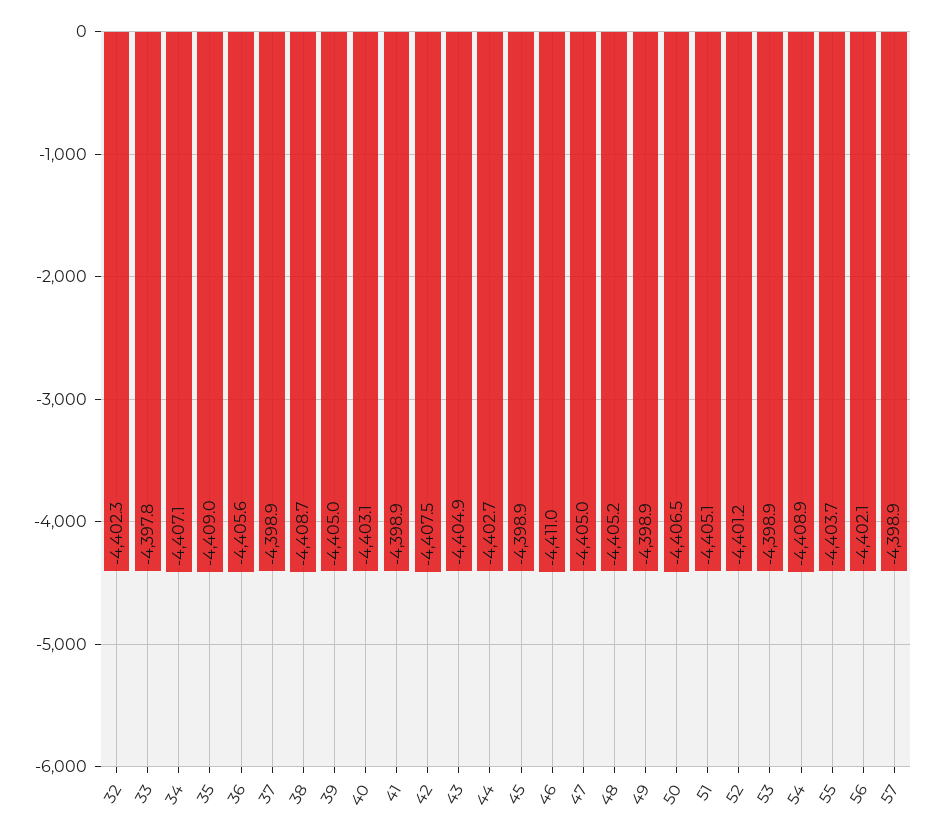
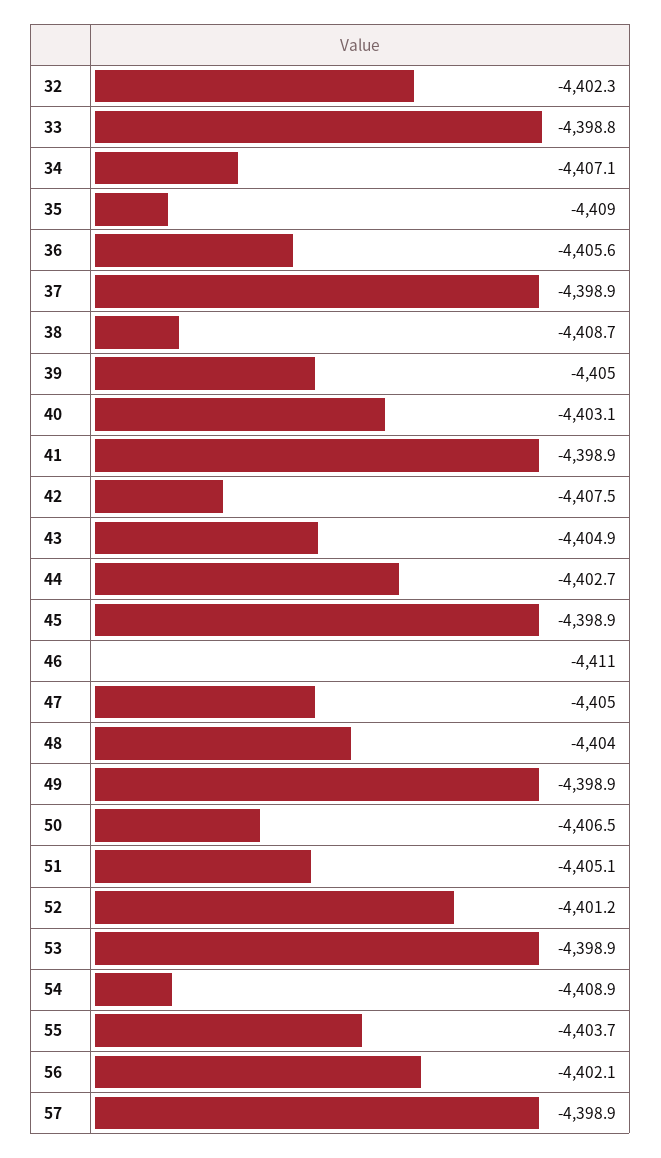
33: -4397.8 -> -4398.8
48: -4405.2 -> -4404

